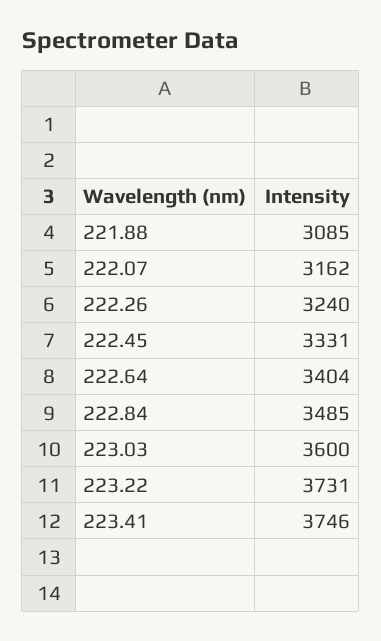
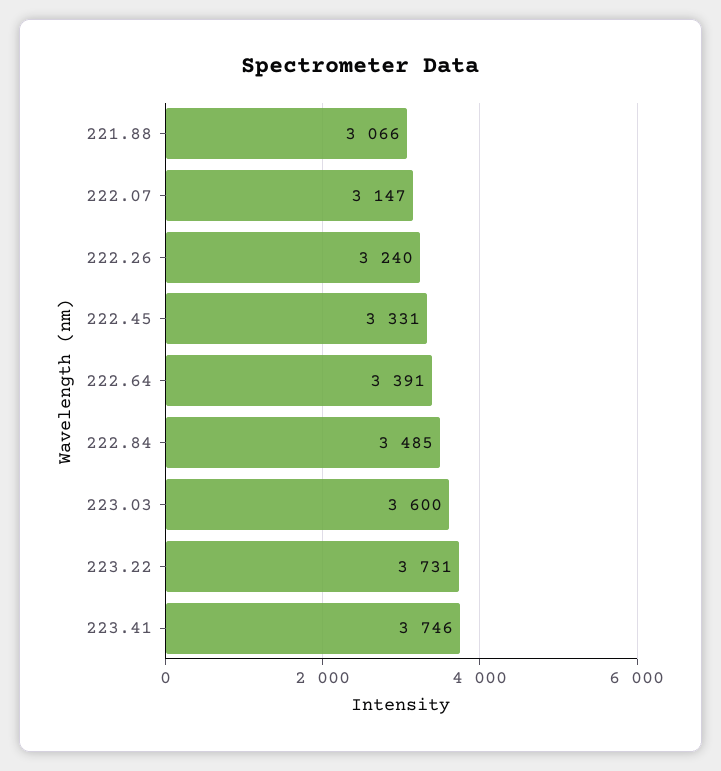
221.88: 3085 -> 3066
222.07: 3162 -> 3147
222.64: 3404 -> 3391

